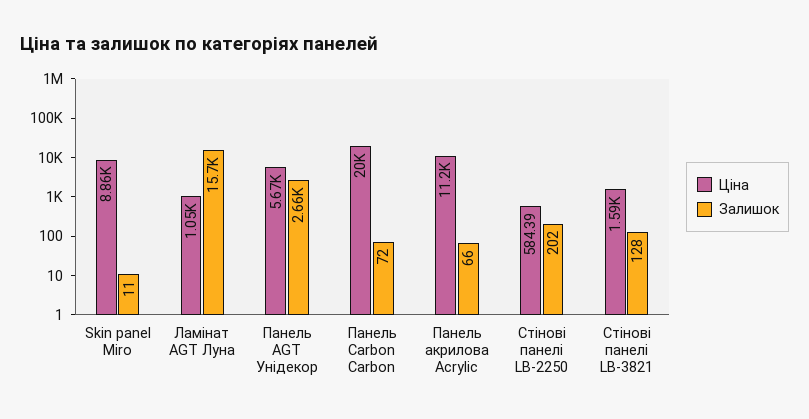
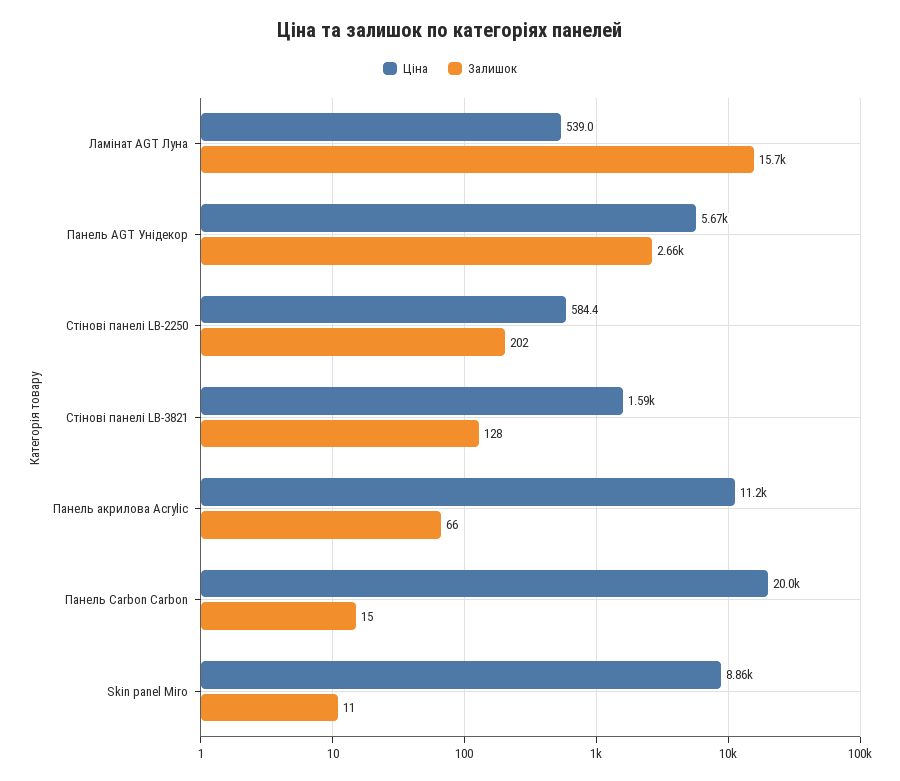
Ціна, Ламінат AGT Луна: 1050 -> 539
Залишок, Панель Carbon Carbon: 72 -> 15

